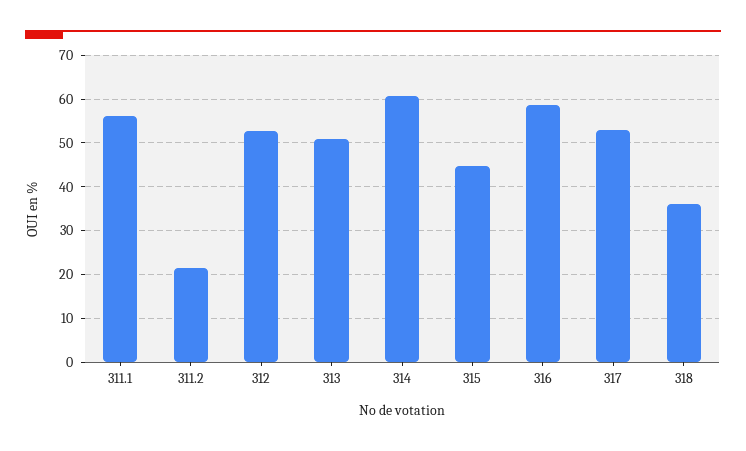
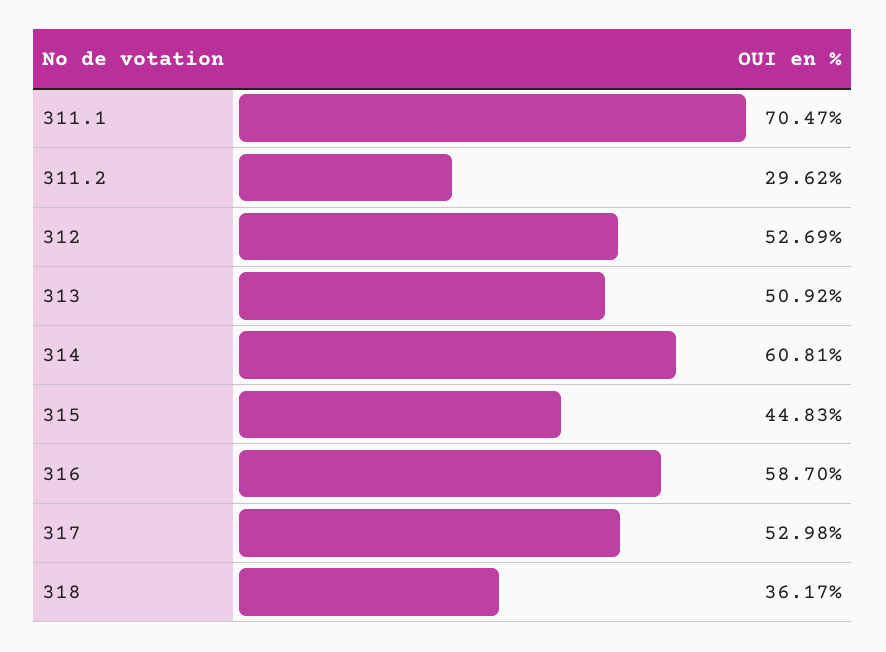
311.1: 56 -> 70.47
311.2: 22 -> 29.62

